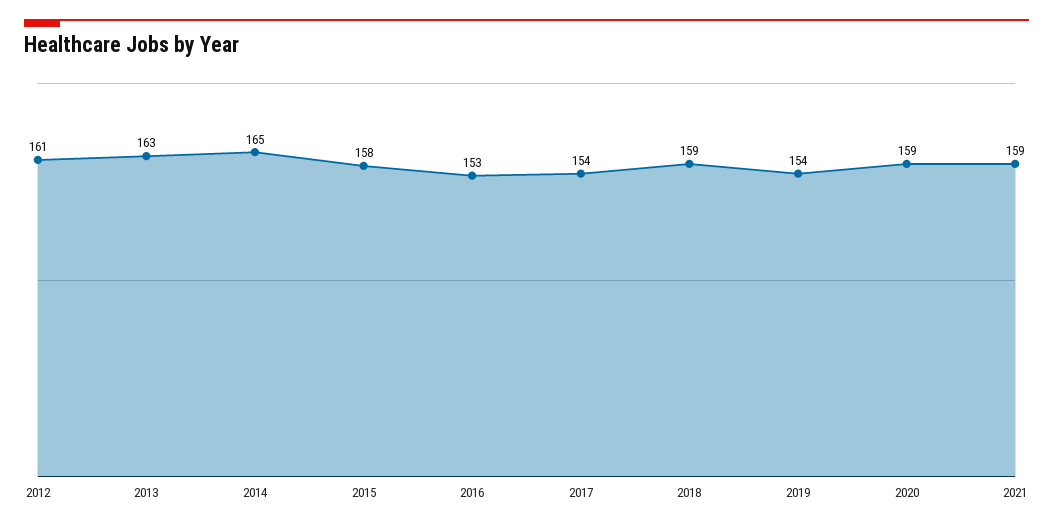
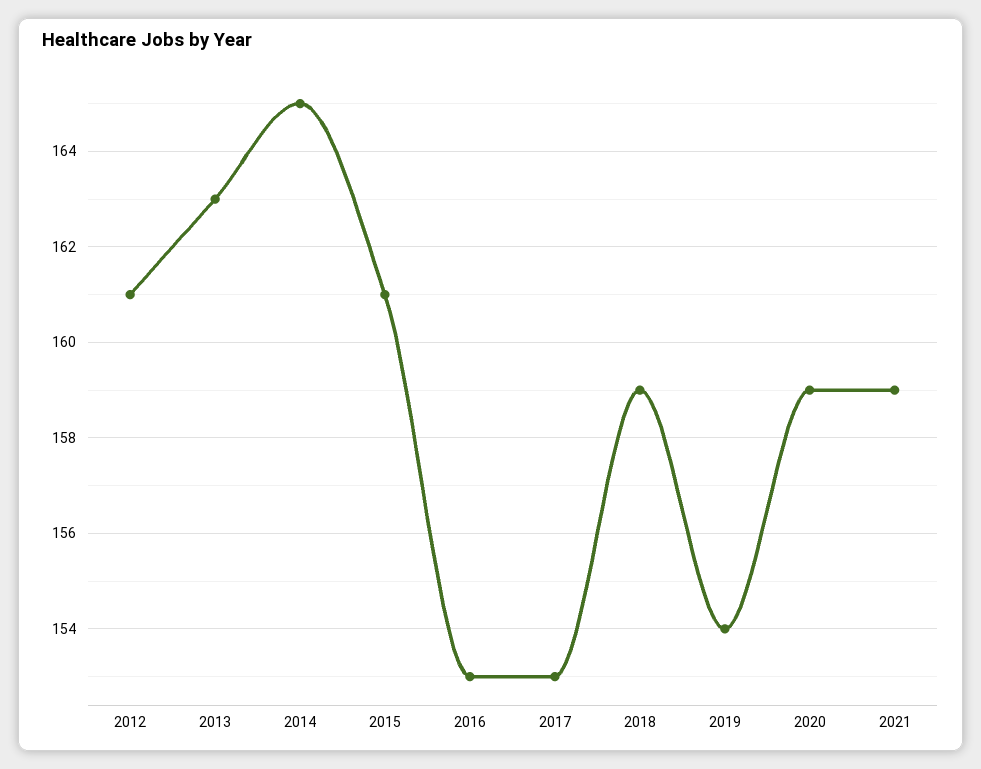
2015: 158 -> 161
2017: 154 -> 153

